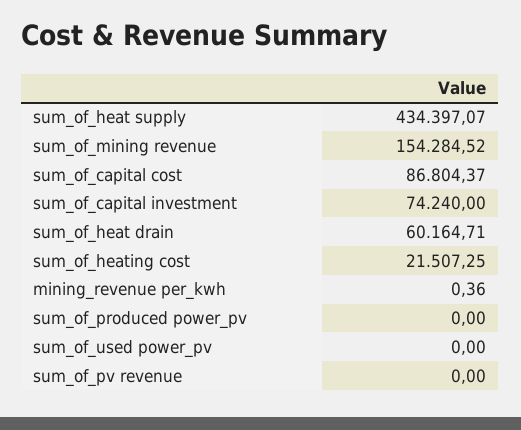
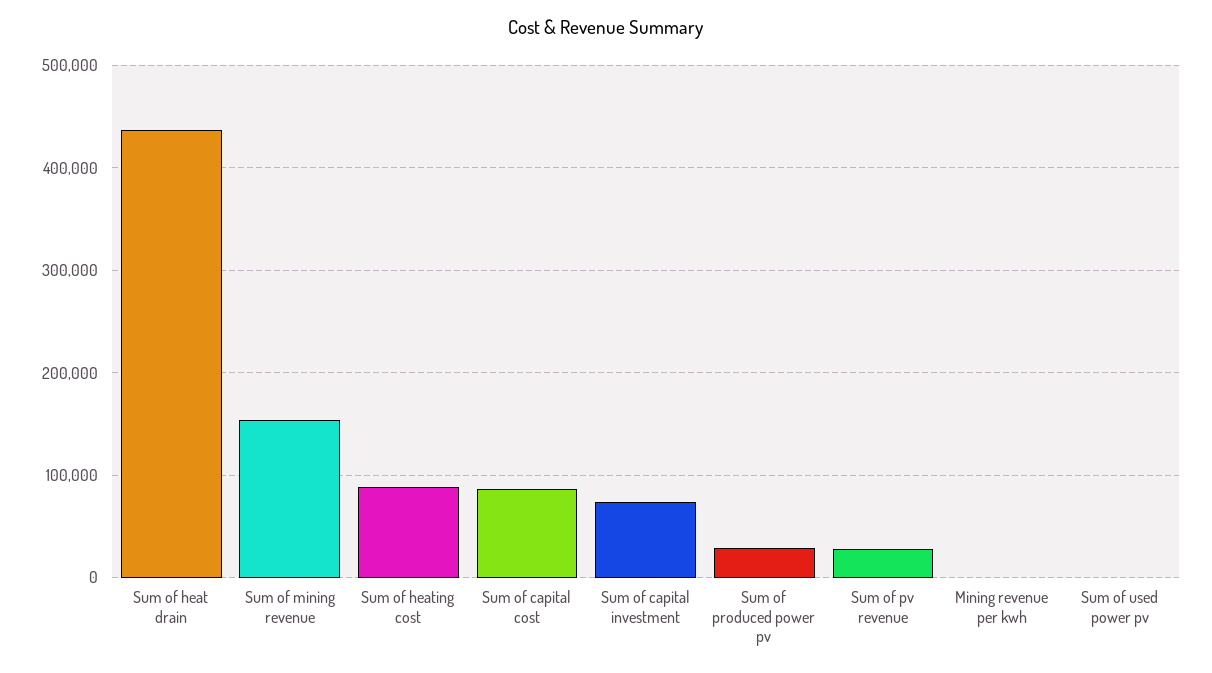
sum_of_heat supply: 434397.07 -> none
sum_of_heat drain: 60164.71 -> 440000
sum_of_heating cost: 21507.25 -> 90000
sum_of_produced power_pv: 0 -> 30000
sum_of_pv revenue: 0 -> 30000

